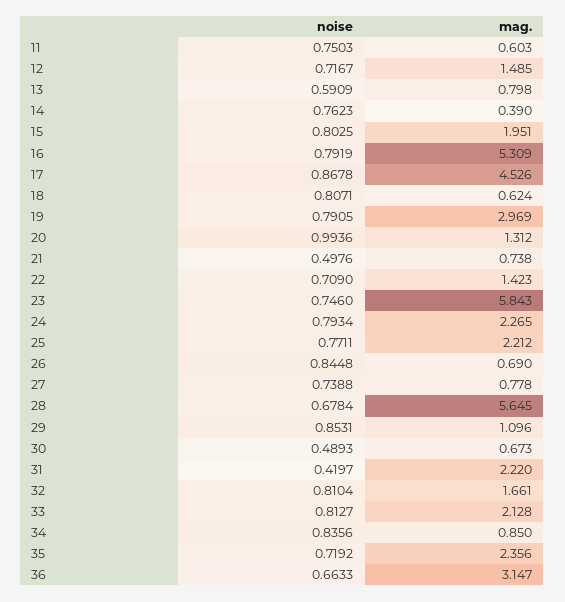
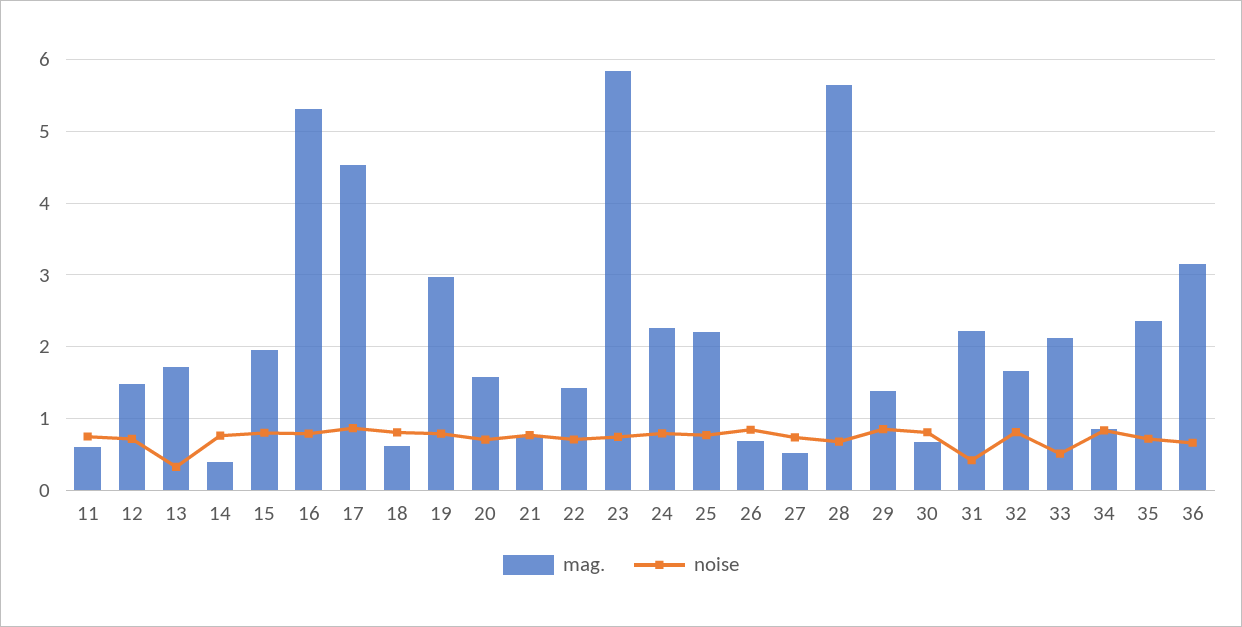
noise, 13: 0.5909 -> 0.3
mag., 13: 0.798 -> 1.7
noise, 20: 0.9936 -> 0.7
mag., 20: 1.312 -> 1.6
noise, 21: 0.4976 -> 0.8
mag., 27: 0.778 -> 0.5
mag., 29: 1.096 -> 1.4
noise, 30: 0.4893 -> 0.8
noise, 33: 0.8127 -> 0.5

